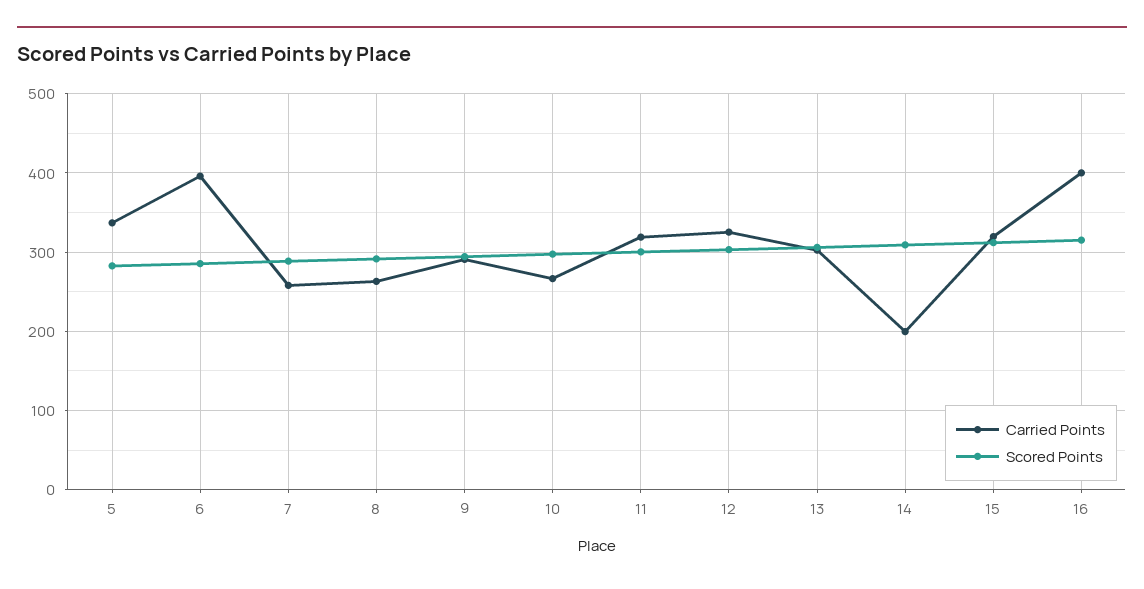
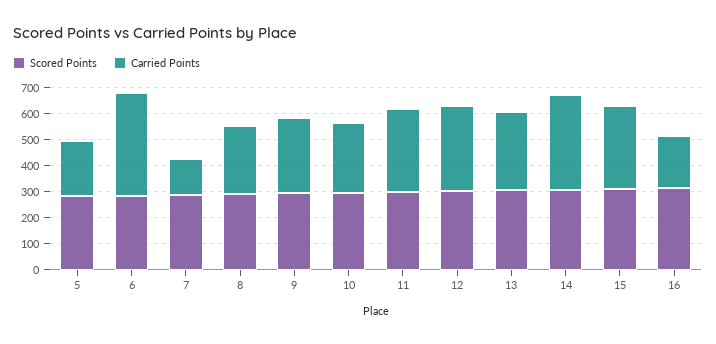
Carried Points, 5: 340 -> 200
Carried Points, 7: 260 -> 150
Carried Points, 14: 200 -> 350
Carried Points, 16: 400 -> 200

